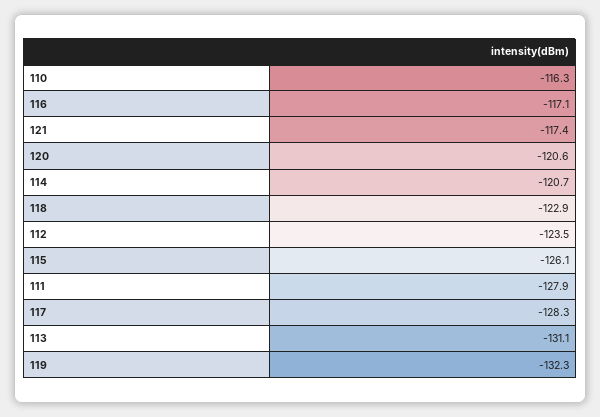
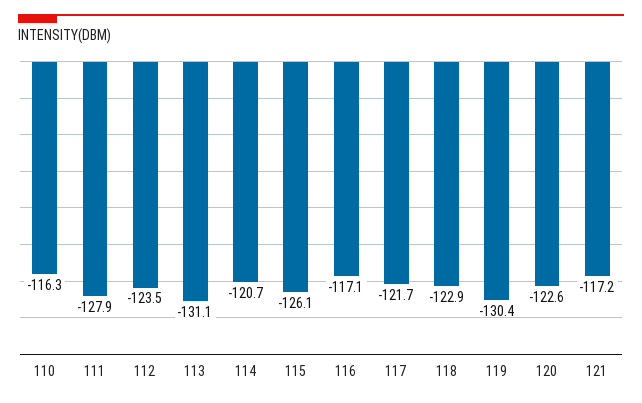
121: -117.4 -> -117.2
120: -120.6 -> -122.6
117: -128.3 -> -121.7
119: -132.3 -> -130.4

